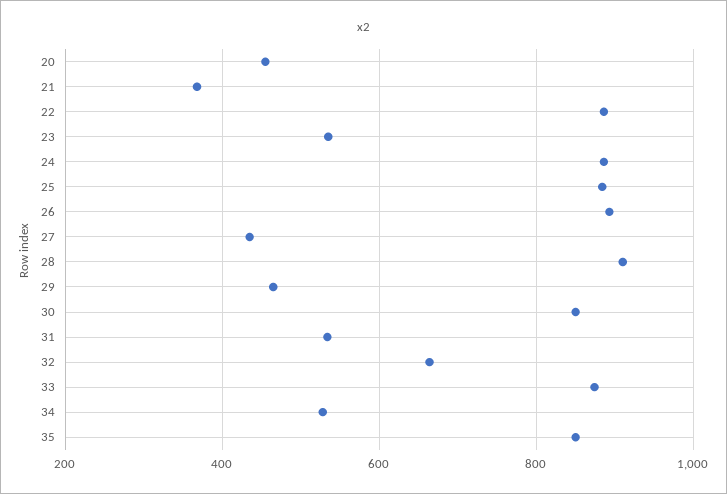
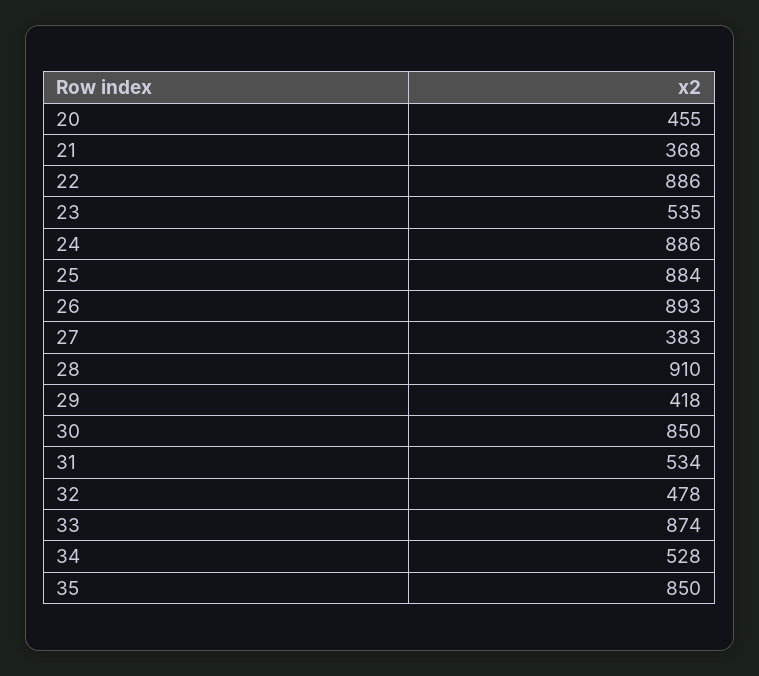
27: 440 -> 383
29: 460 -> 418
32: 660 -> 478

